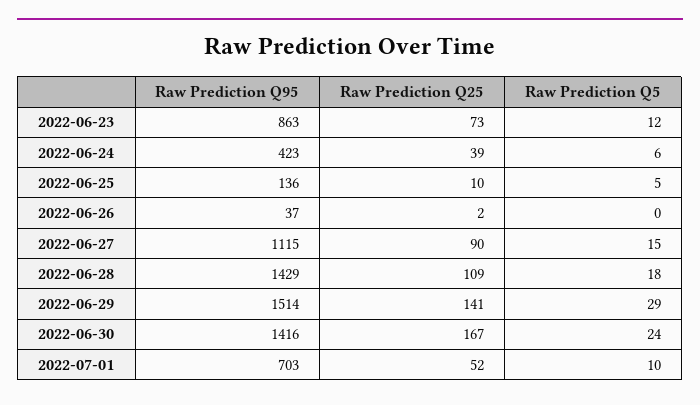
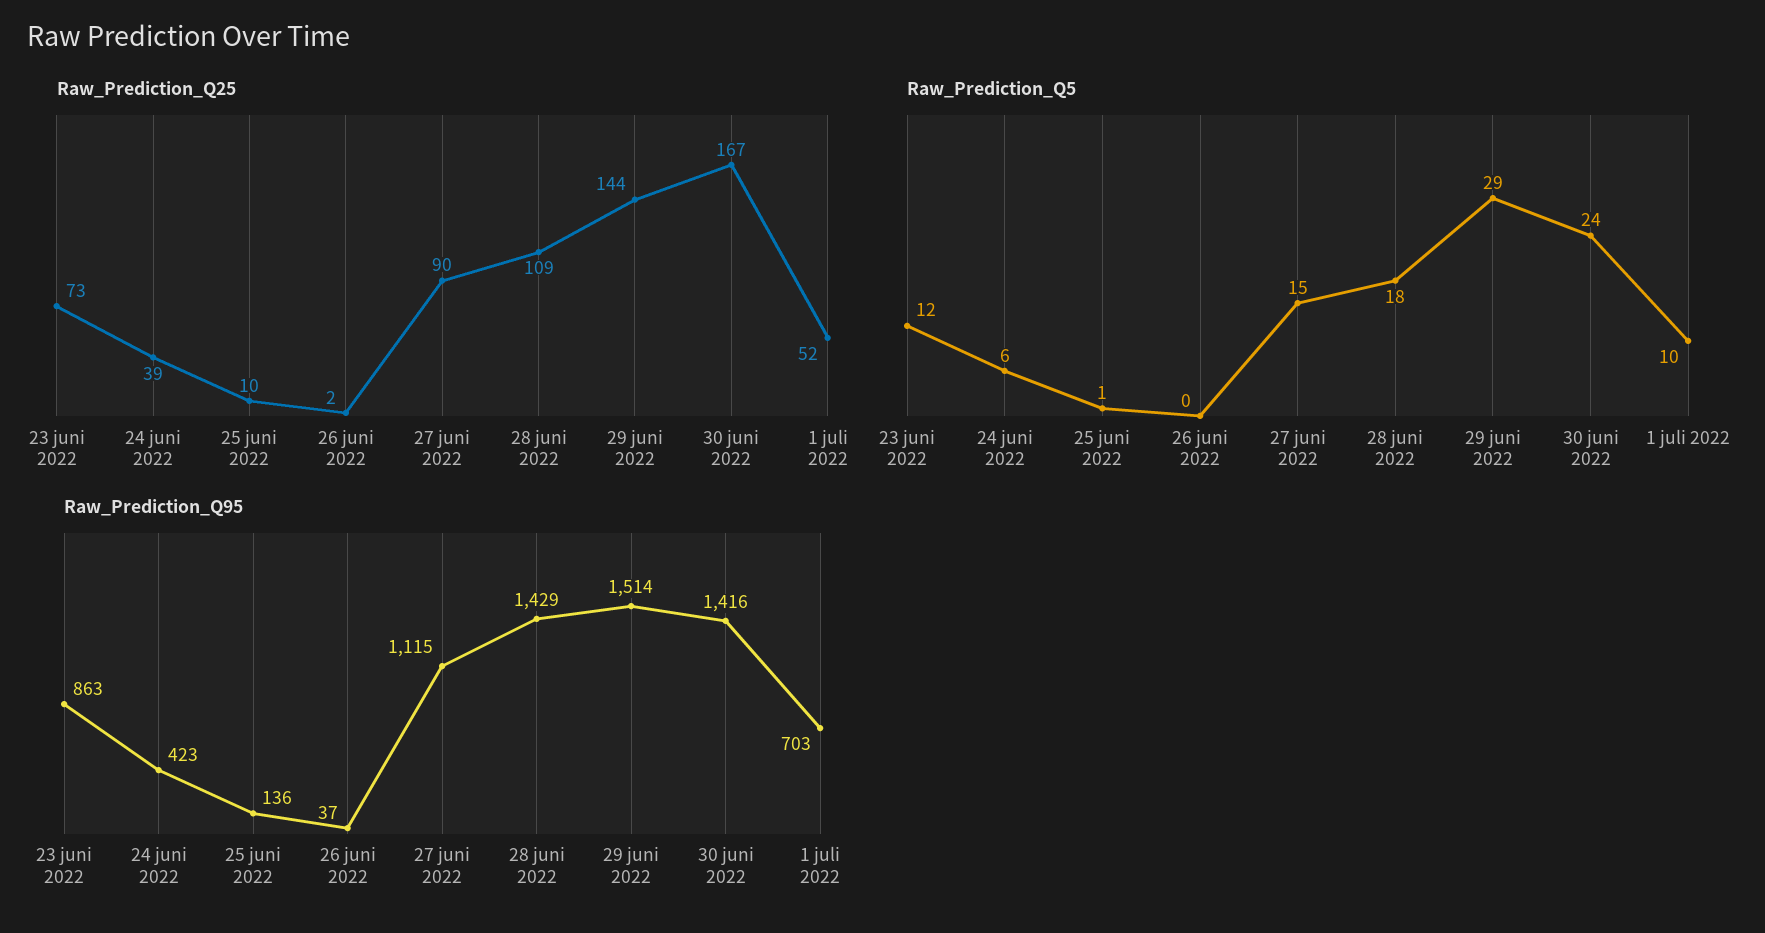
Raw Prediction Q5, 2022-06-25: 5 -> 1
Raw Prediction Q25, 2022-06-29: 141 -> 144

